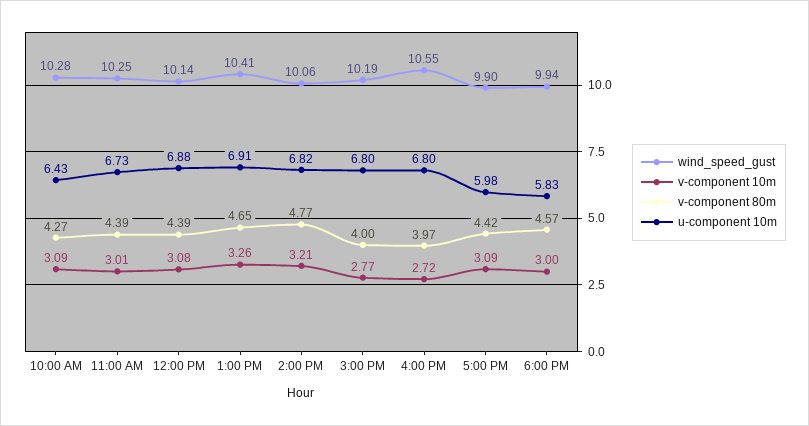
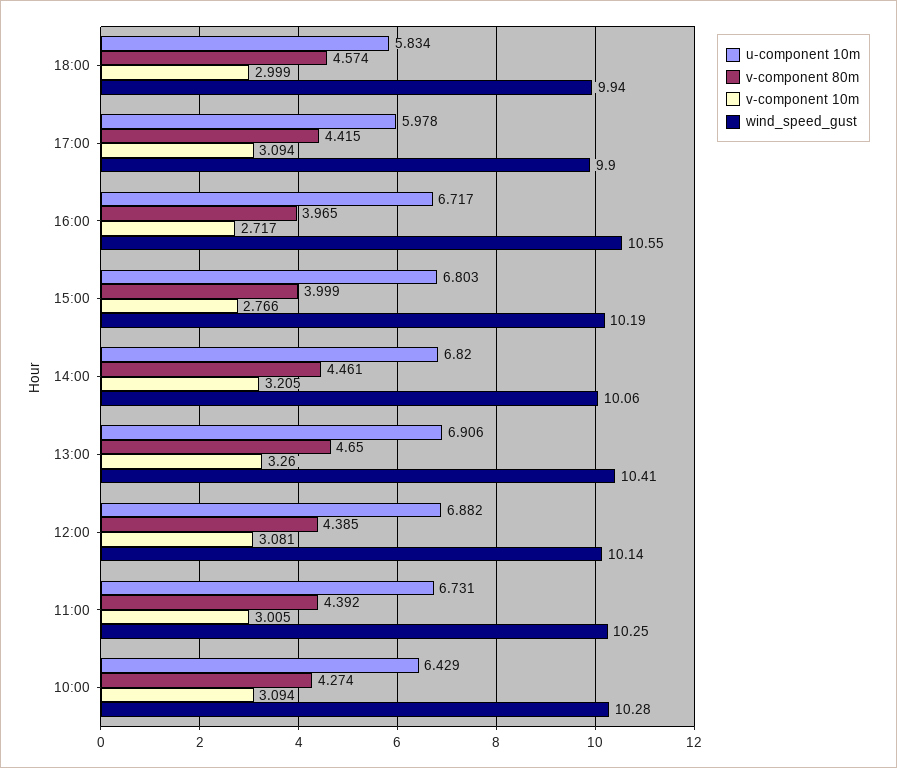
v-component 80m, 2:00 PM: 4.77 -> 4.461
u-component 10m, 4:00 PM: 6.8 -> 6.717

